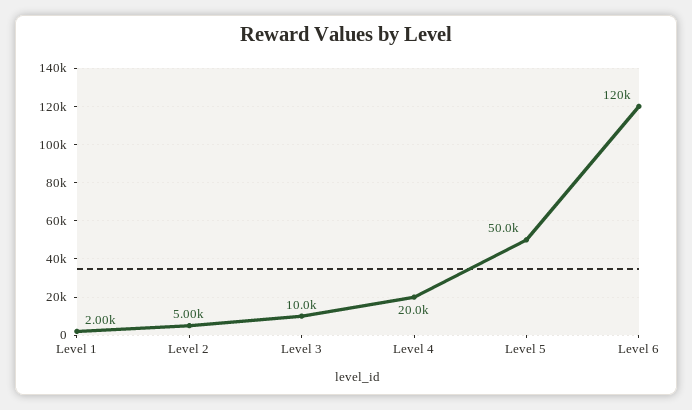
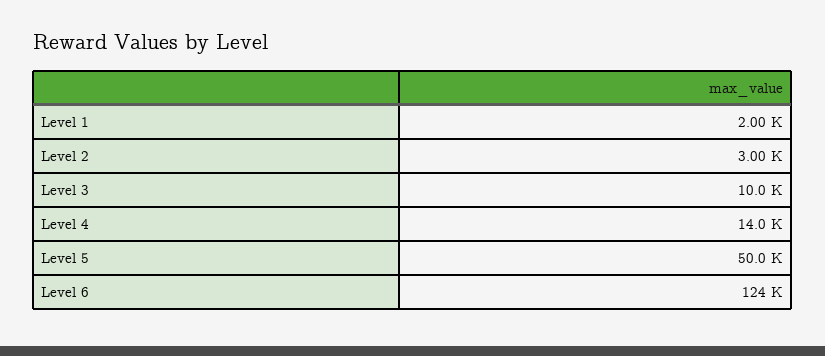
Level 2: 5000 -> 3000
Level 4: 20000 -> 14000
Level 6: 120000 -> 124000

